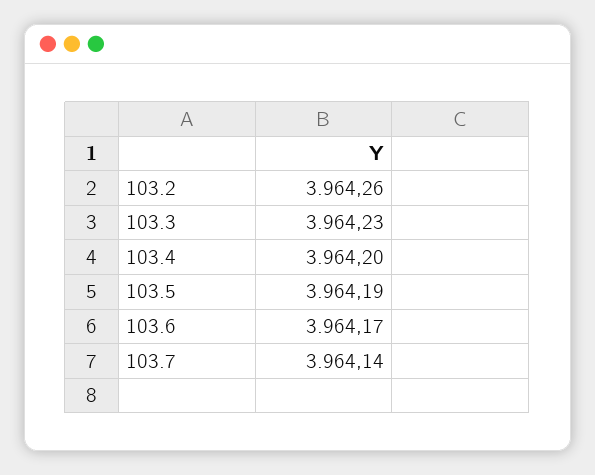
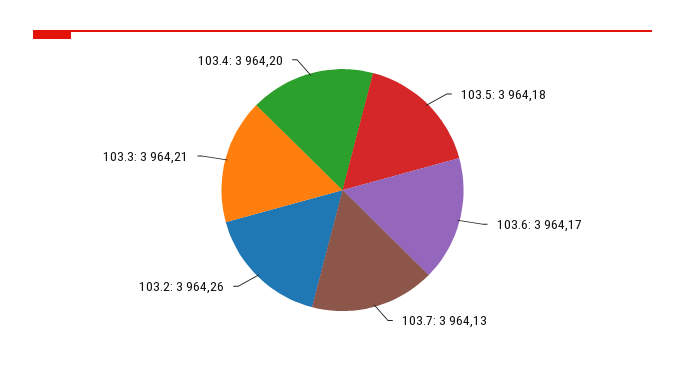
103.3: 3964.23 -> 3964.21
103.5: 3964.19 -> 3964.18
103.7: 3964.14 -> 3964.13

